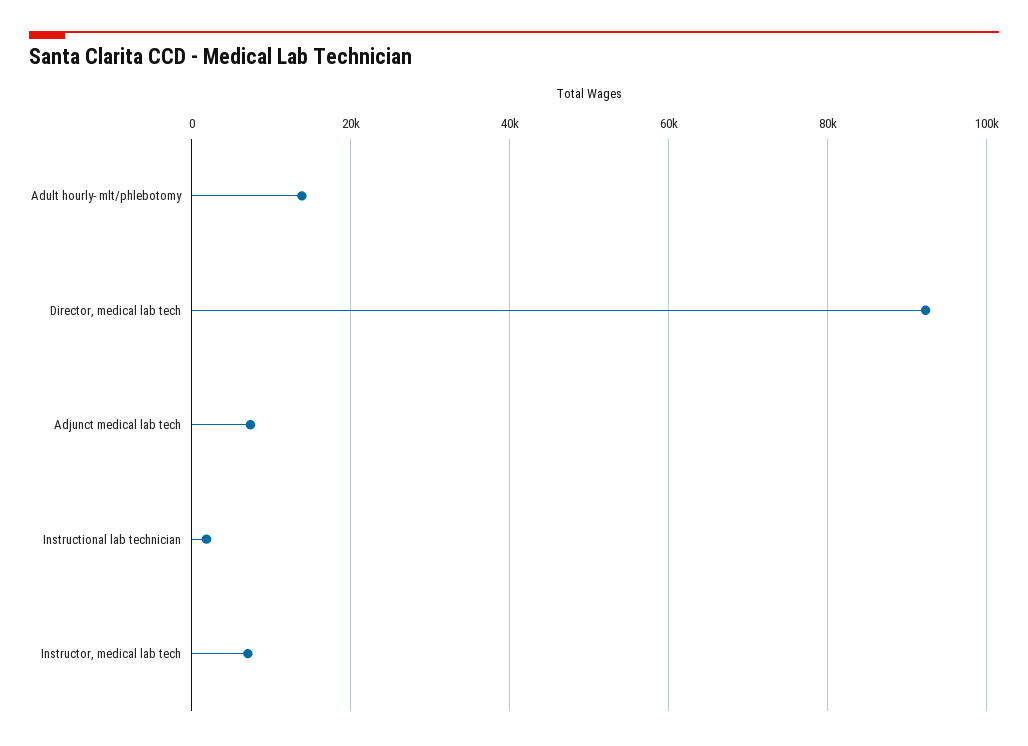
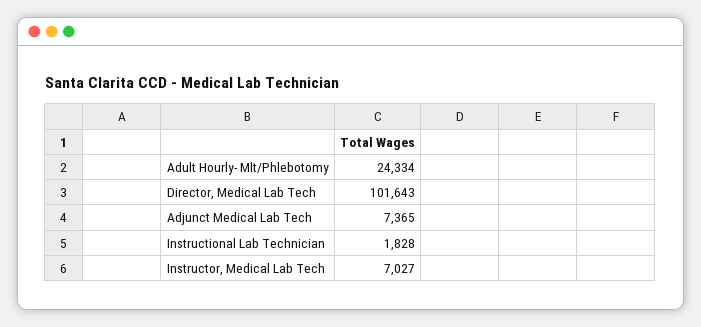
Adult hourly- mlt/phlebotomy: 14000 -> 24334
Director, medical lab tech: 92000 -> 101643

